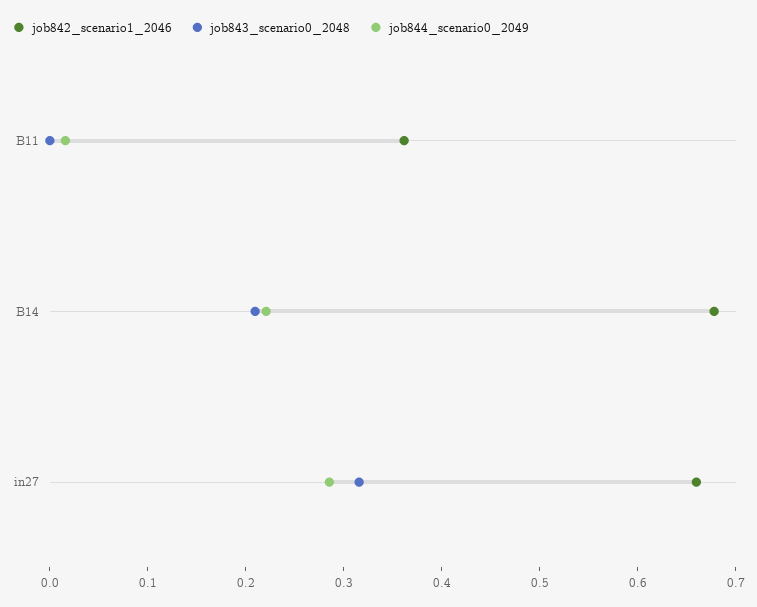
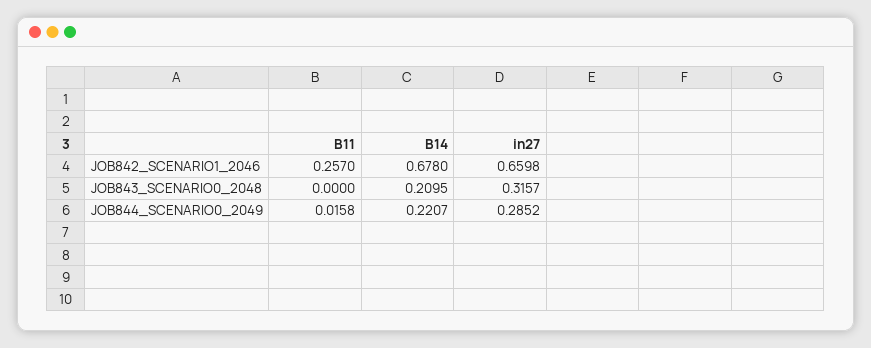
job842_scenario1_2046, B11: 0.36 -> 0.257

